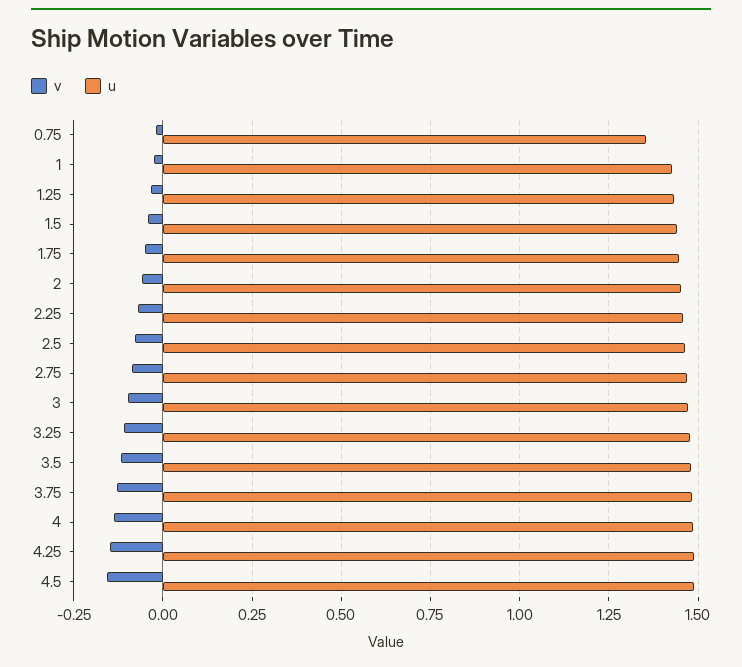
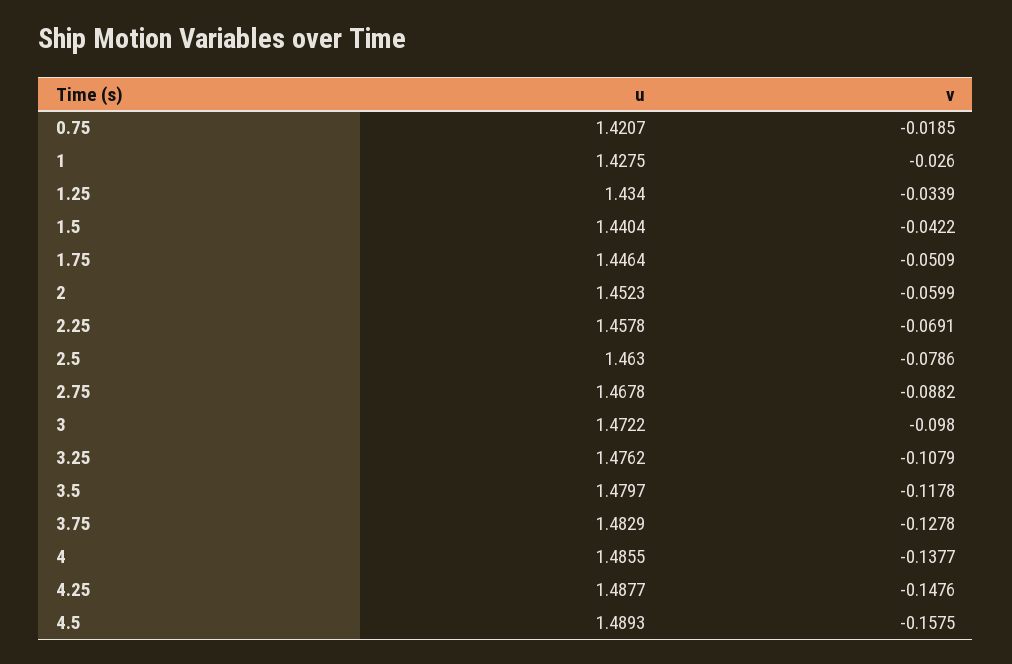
u, 0.75: 1.35 -> 1.4207

